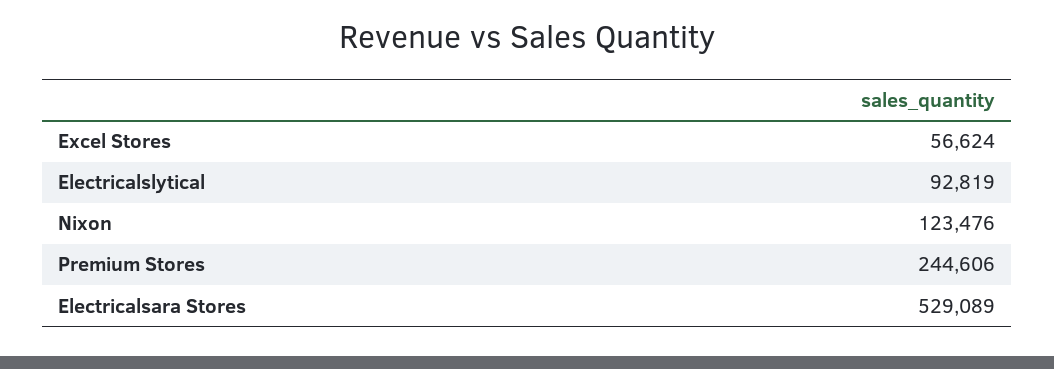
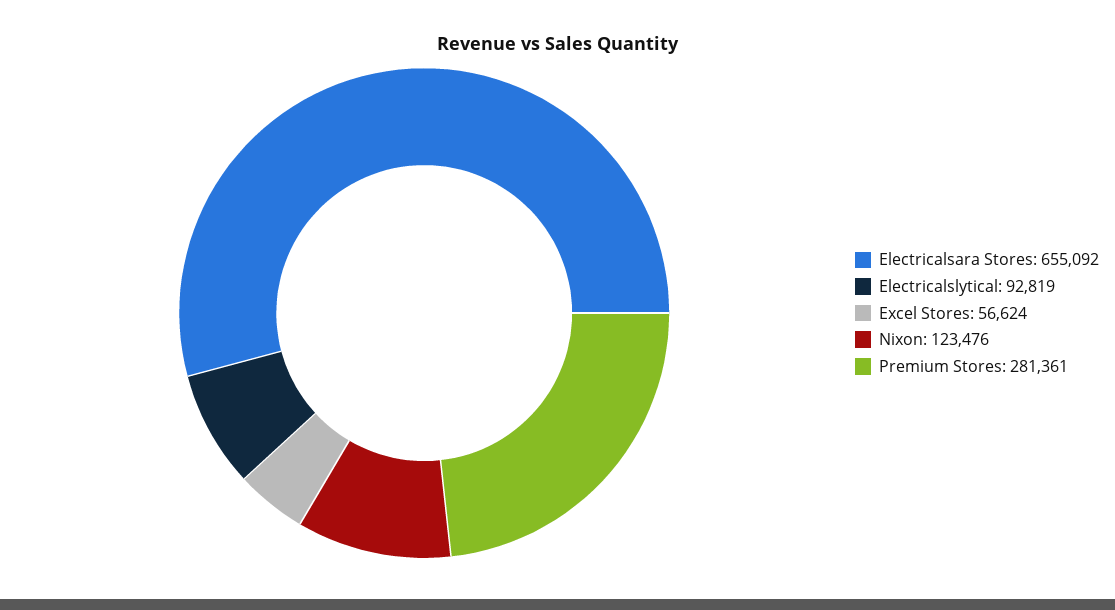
Premium Stores: 244606 -> 281361
Electricalsara Stores: 529089 -> 655092

